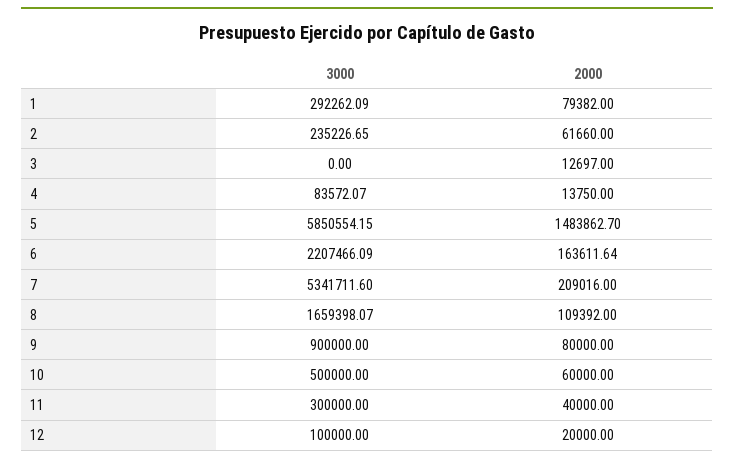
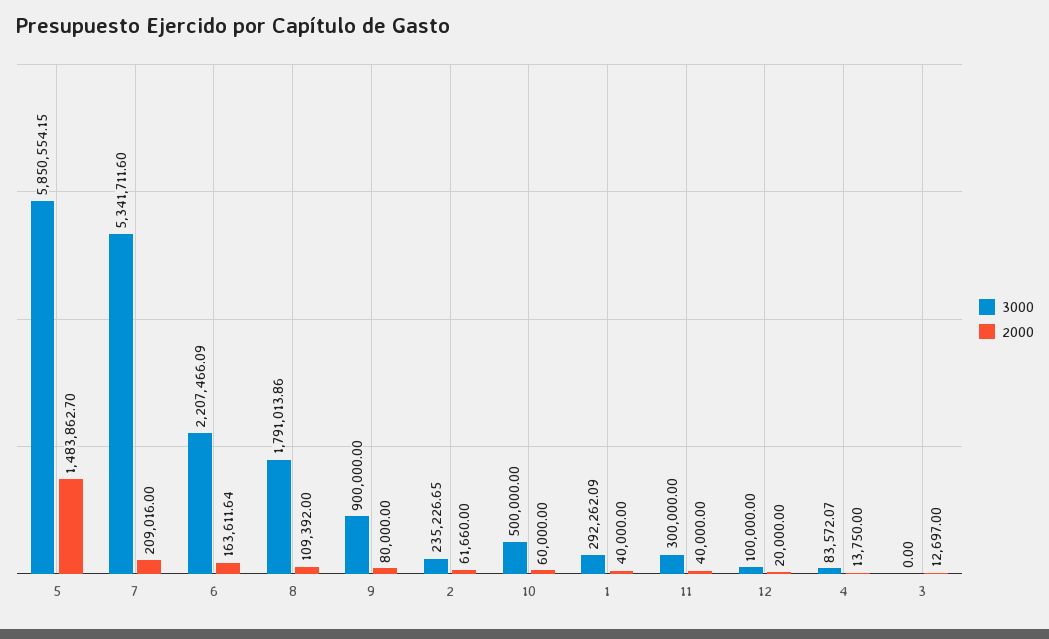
2000, 1: 79382 -> 40000
3000, 8: 1659398.07 -> 1791013.86

